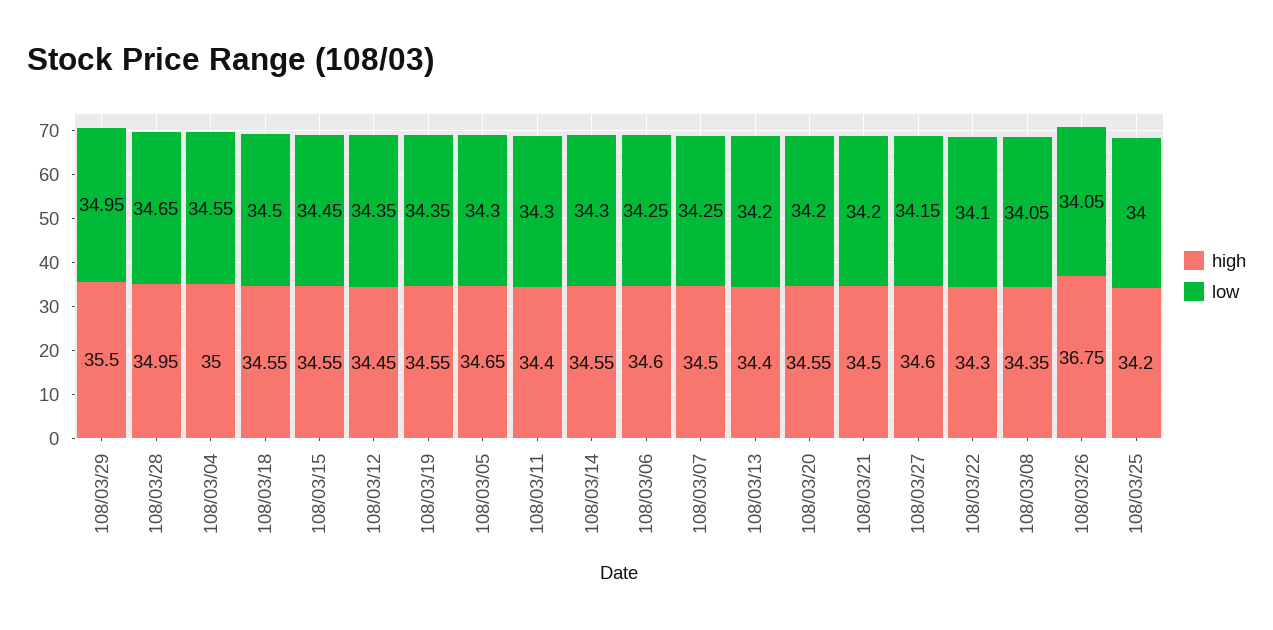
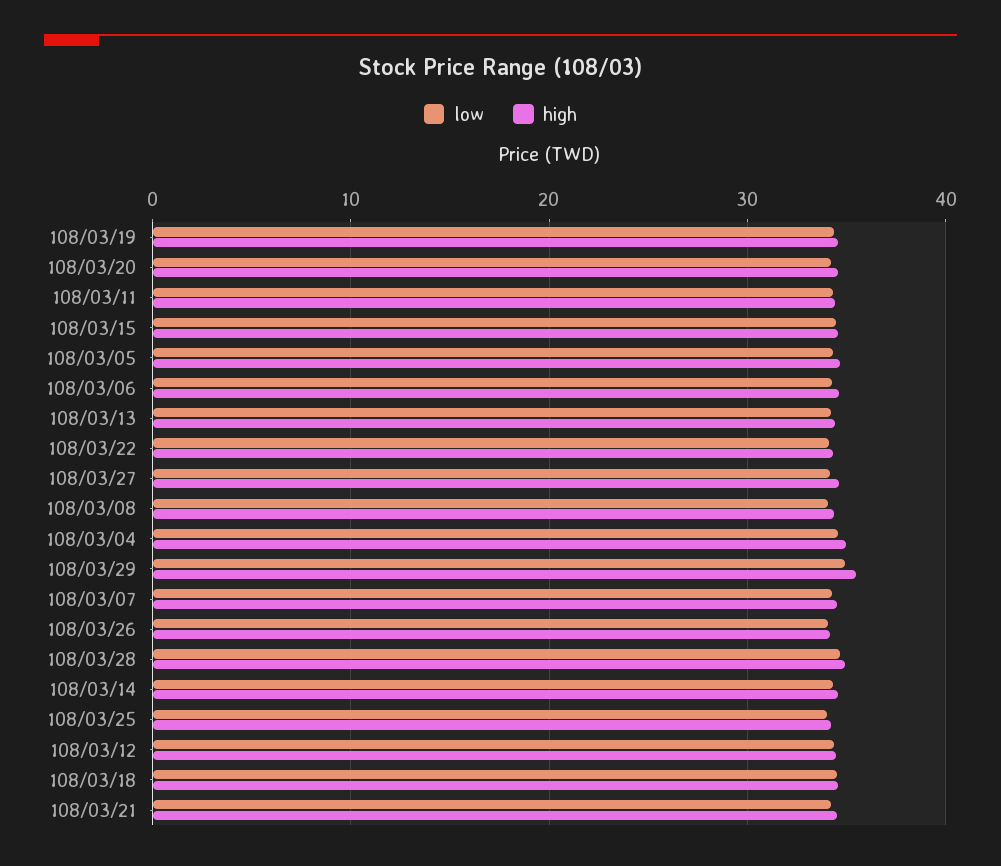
high, 108/03/26: 36.75 -> 34

